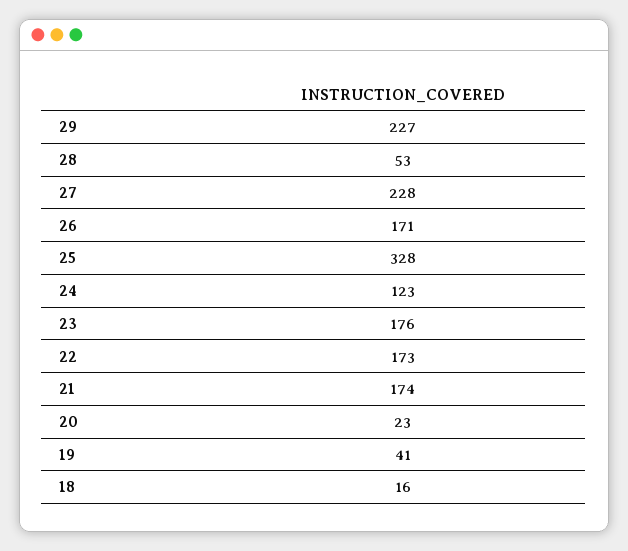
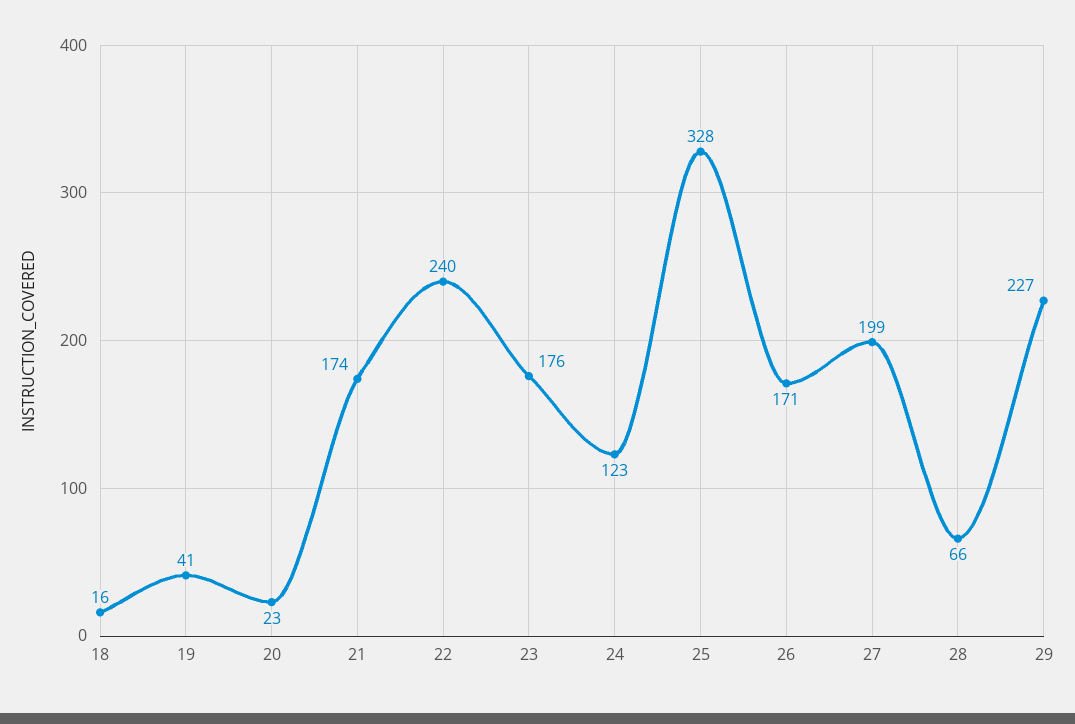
28: 53 -> 66
27: 228 -> 199
22: 173 -> 240

